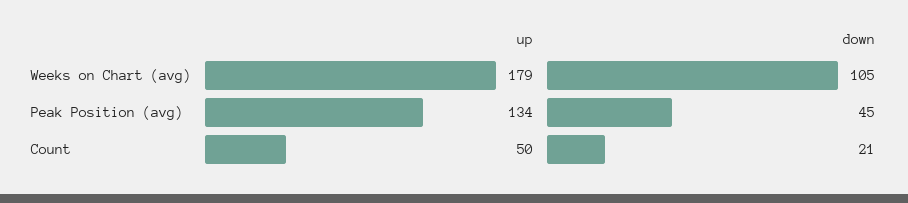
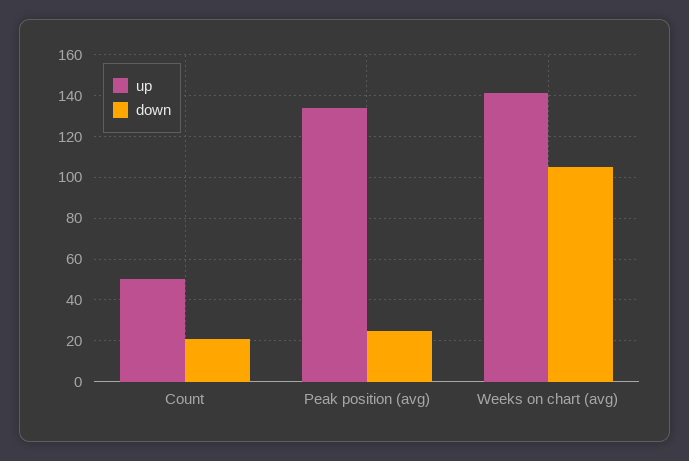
up, Weeks on Chart (avg): 179 -> 140
down, Peak Position (avg): 45 -> 25

